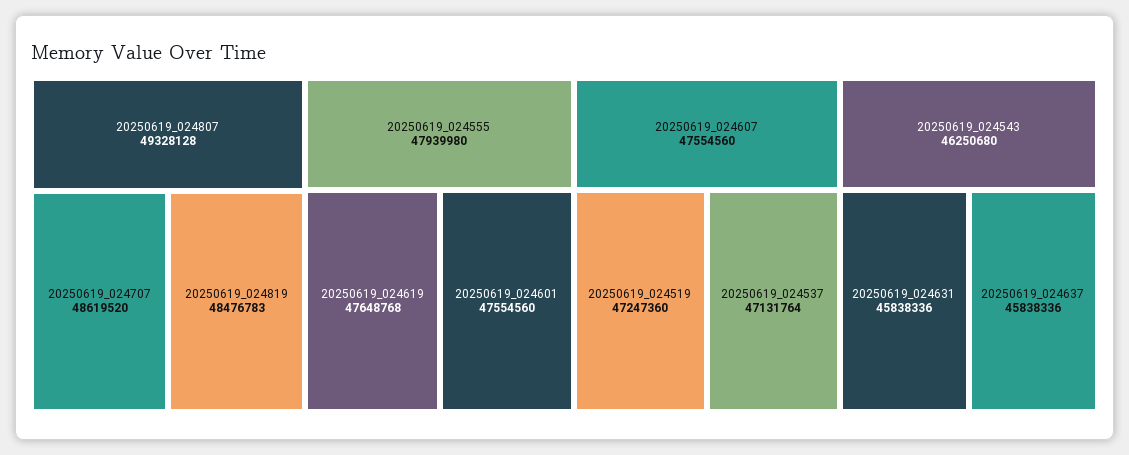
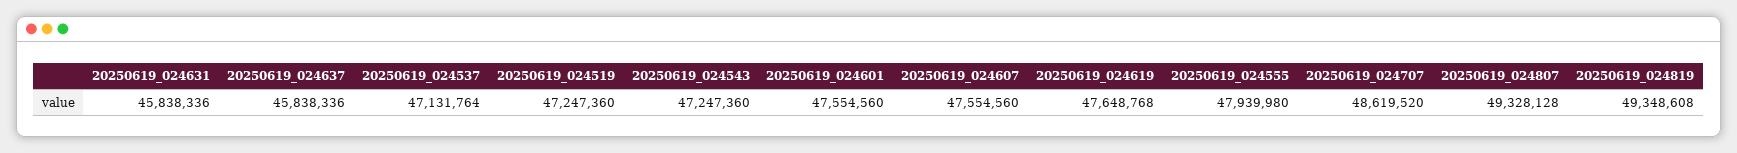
20250619_024819: 48476783 -> 49348608
20250619_024543: 46250680 -> 47247360

